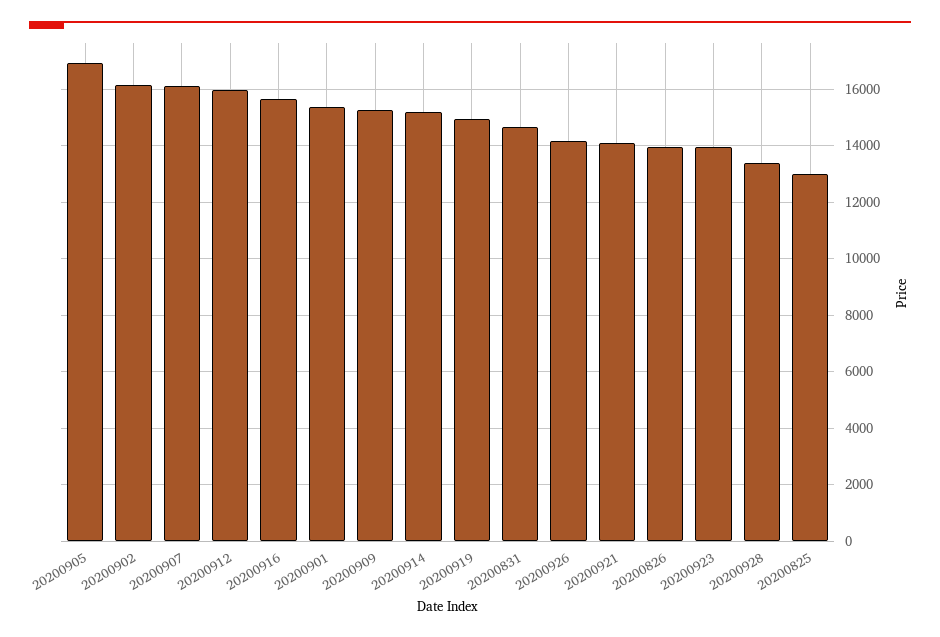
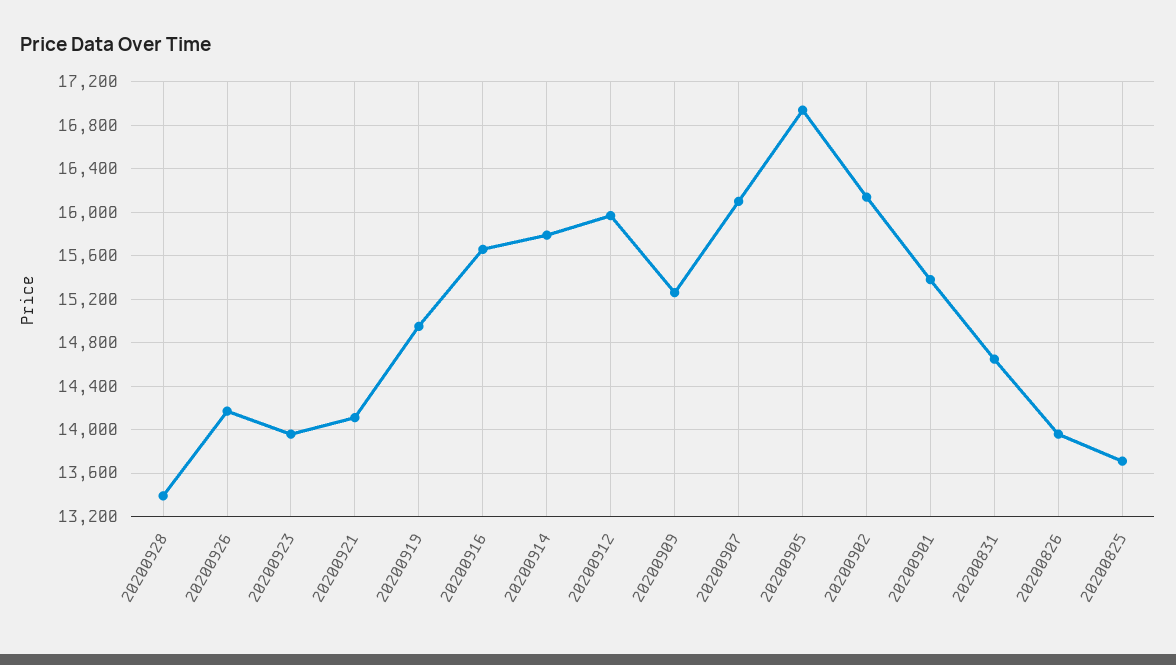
20200914: 15250 -> 15800
20200825: 13000 -> 13700

